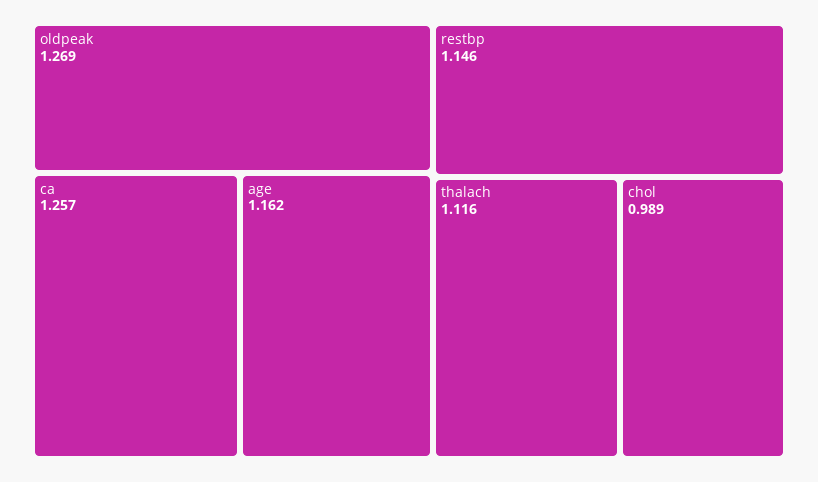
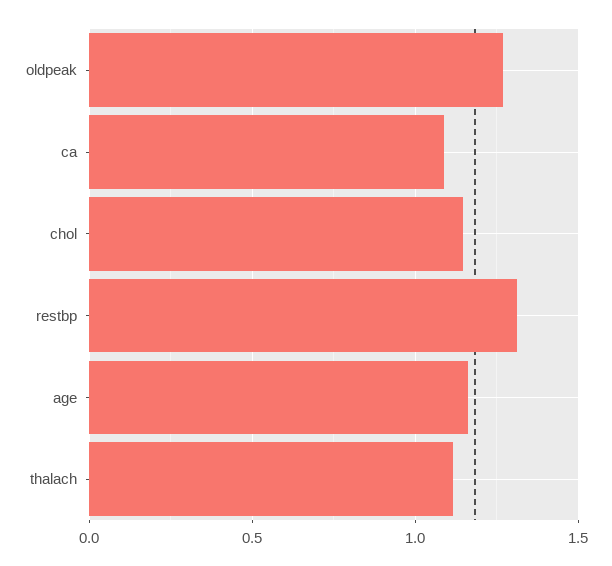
ca: 1.257 -> 1.1
restbp: 1.146 -> 1.3
chol: 0.989 -> 1.15

